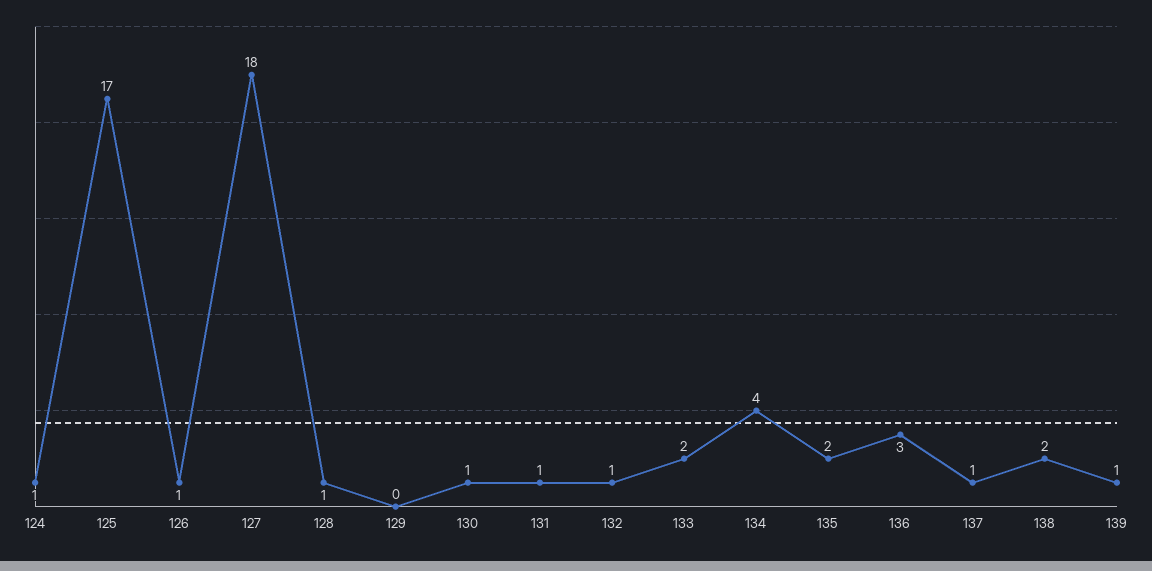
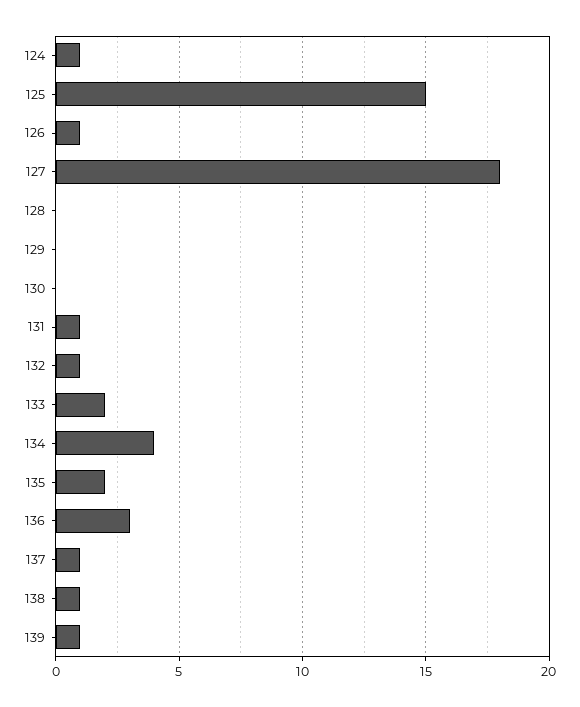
125: 17 -> 15
128: 1 -> 0
130: 1 -> 0
138: 2 -> 1

